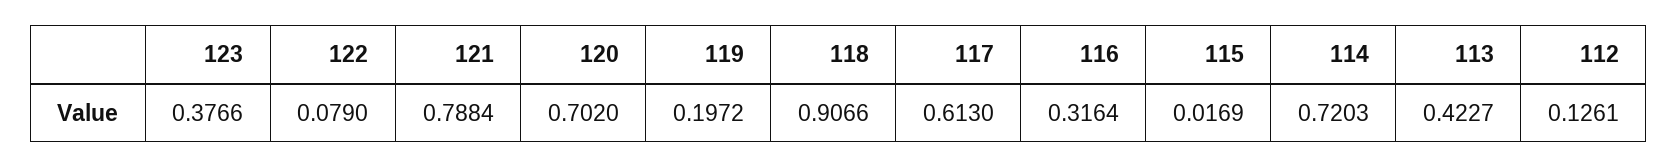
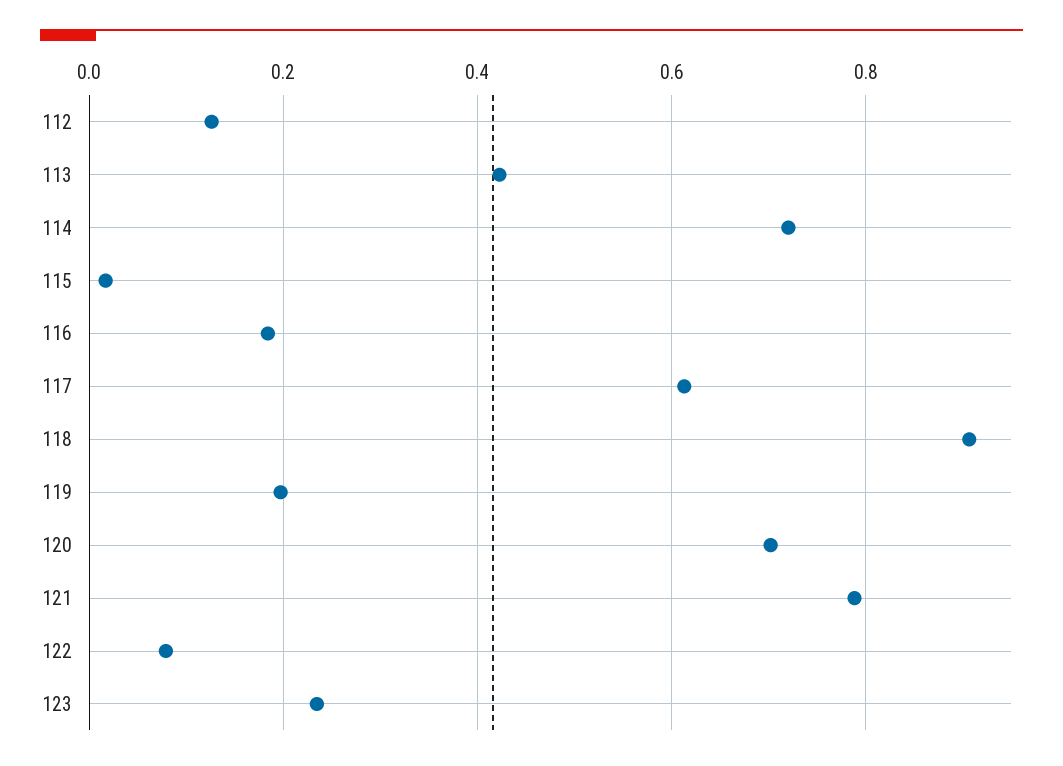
123: 0.3766 -> 0.24
116: 0.3164 -> 0.18

